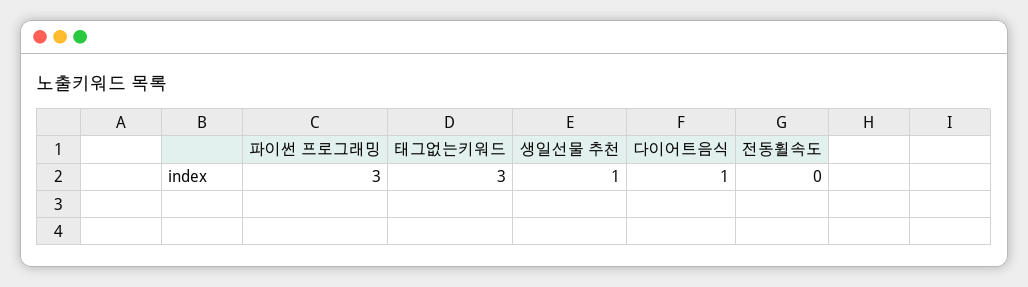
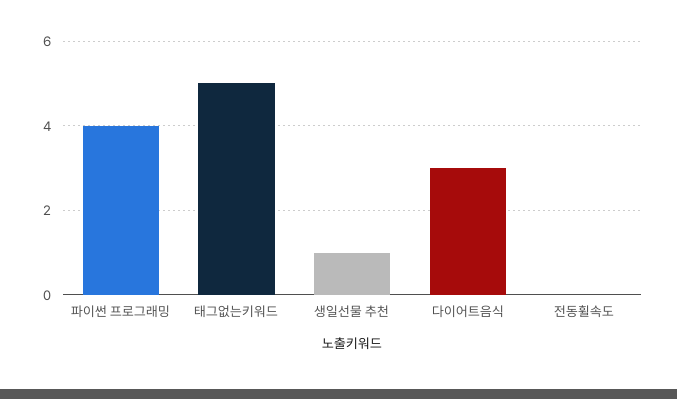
파이썬 프로그래밍: 3 -> 4
태그없는키워드: 3 -> 5
다이어트음식: 1 -> 3

